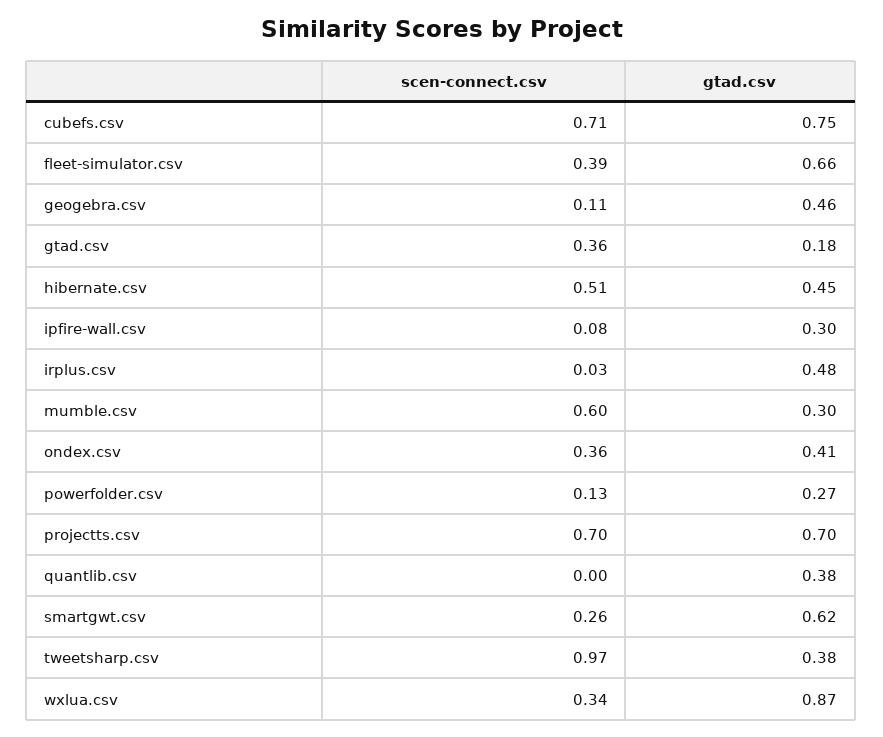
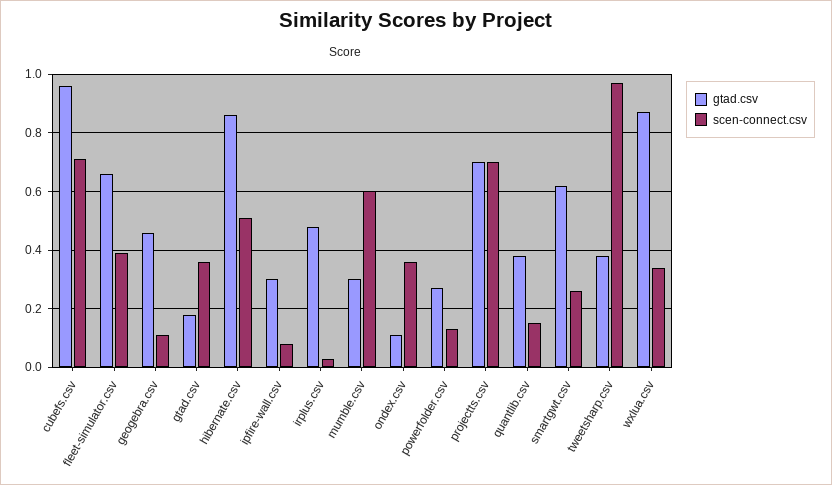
gtad.csv, cubefs.csv: 0.75 -> 0.95
gtad.csv, hibernate.csv: 0.45 -> 0.85
gtad.csv, ondex.csv: 0.41 -> 0.1
scen-connect.csv, quantlib.csv: 0 -> 0.15

